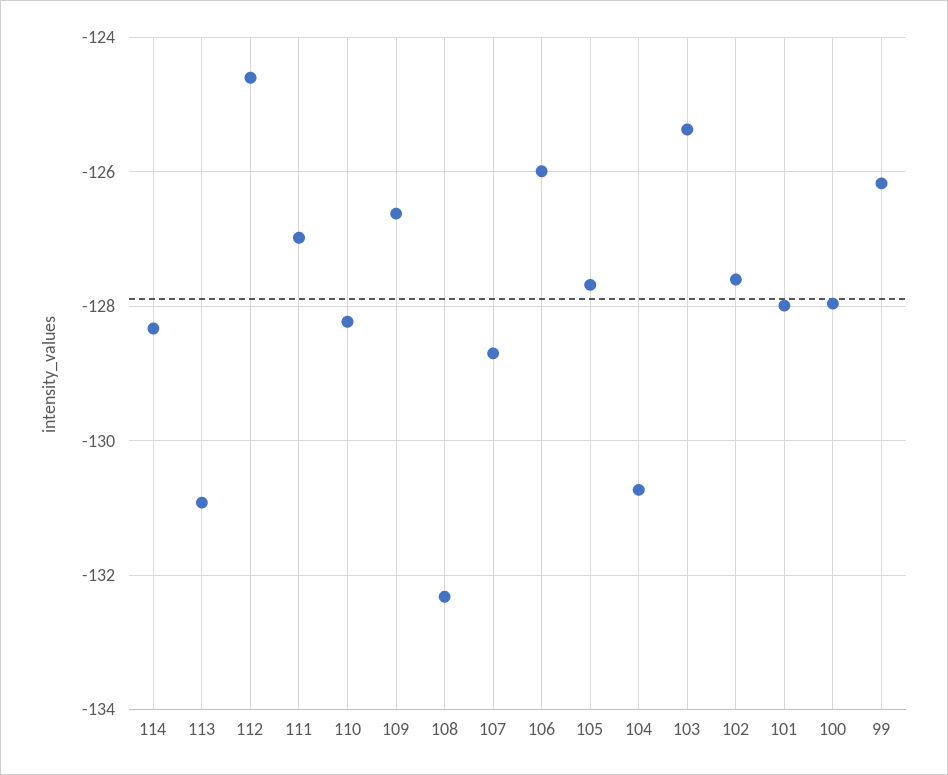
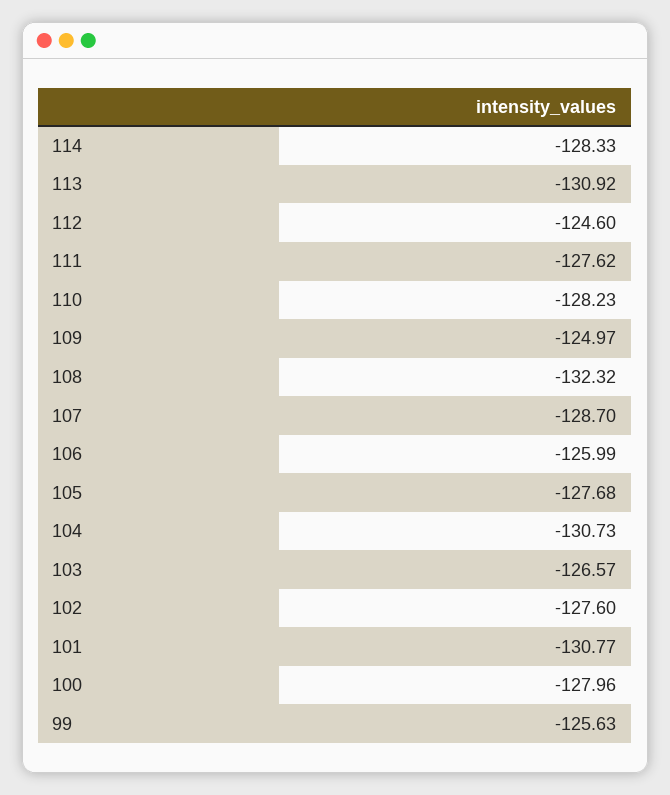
111: -127 -> -127.62
109: -126.6 -> -124.97
103: -125.4 -> -126.57
101: -128 -> -130.77
99: -126.2 -> -125.63

